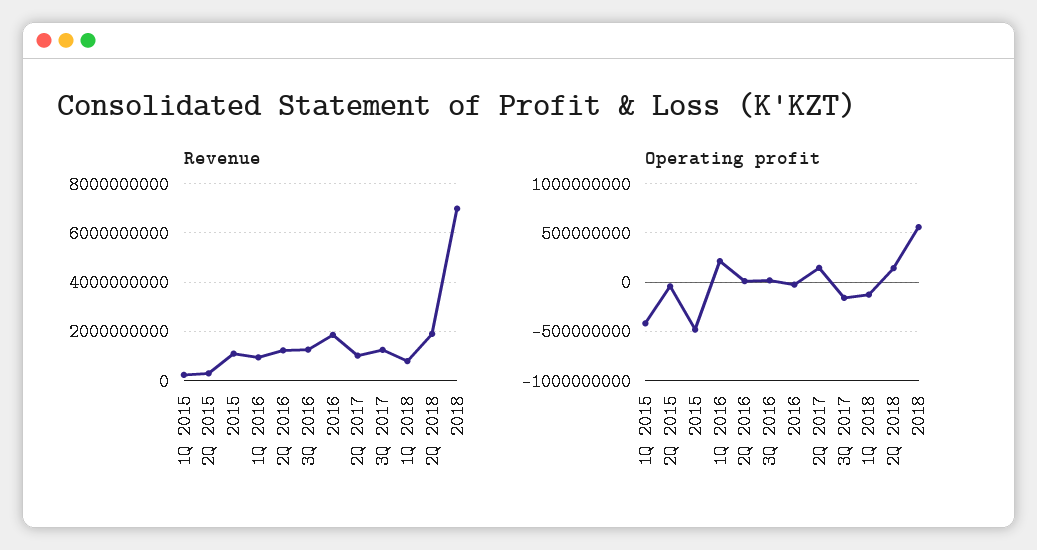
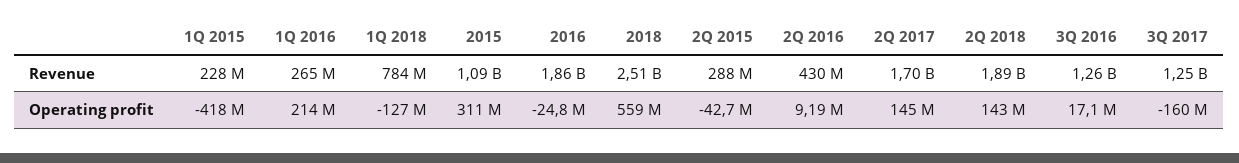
Revenue, 1Q 2016: 1000000000 -> 265000000
Revenue, 2Q 2016: 1250000000 -> 430000000
Revenue, 2Q 2017: 1000000000 -> 1700000000
Revenue, 2018: 7000000000 -> 2510000000
Operating profit, 2015: -500000000 -> 311000000

